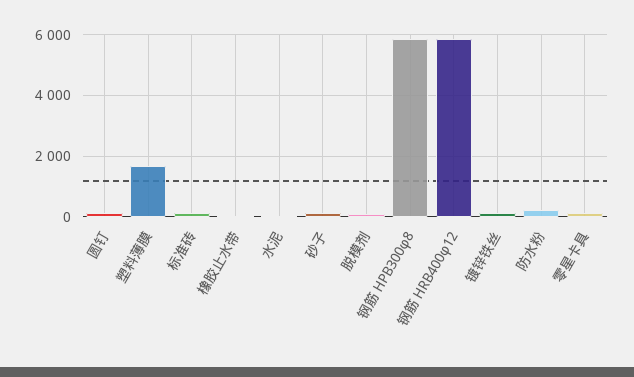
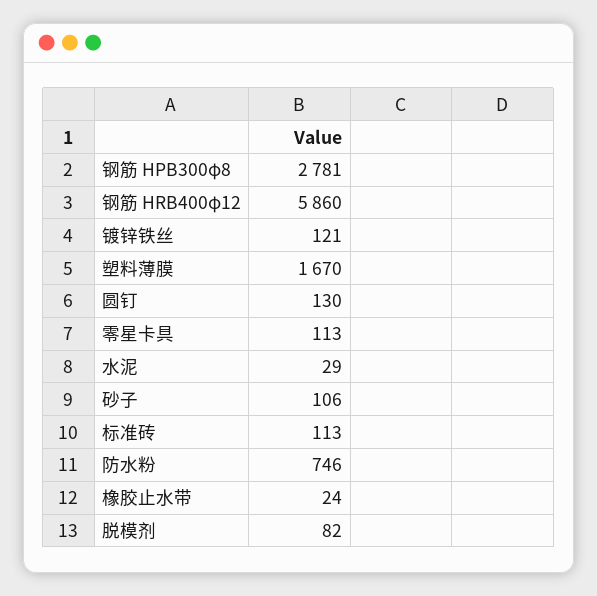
钢筋 HPB300φ8: 5800 -> 2781
防水粉: 200 -> 746

